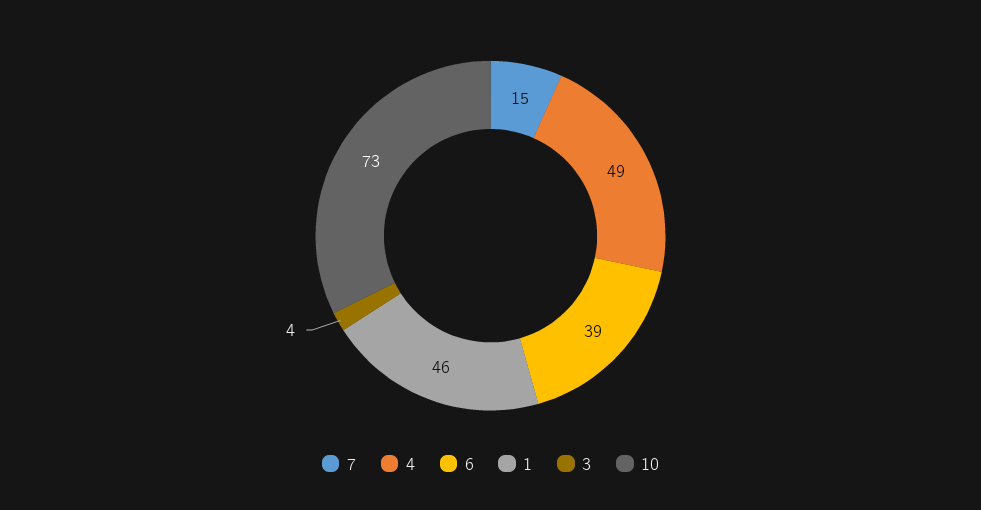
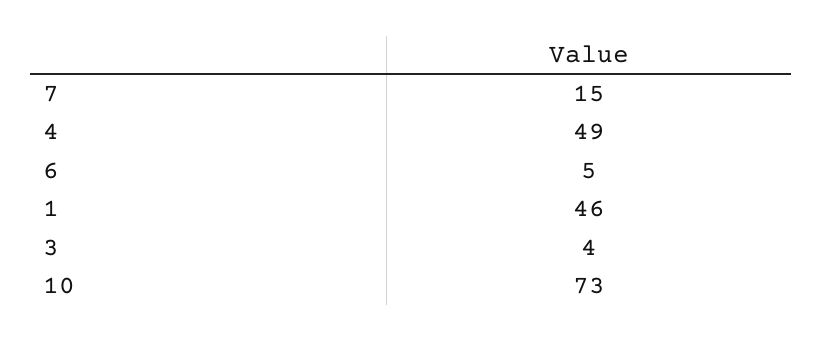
6: 39 -> 5

